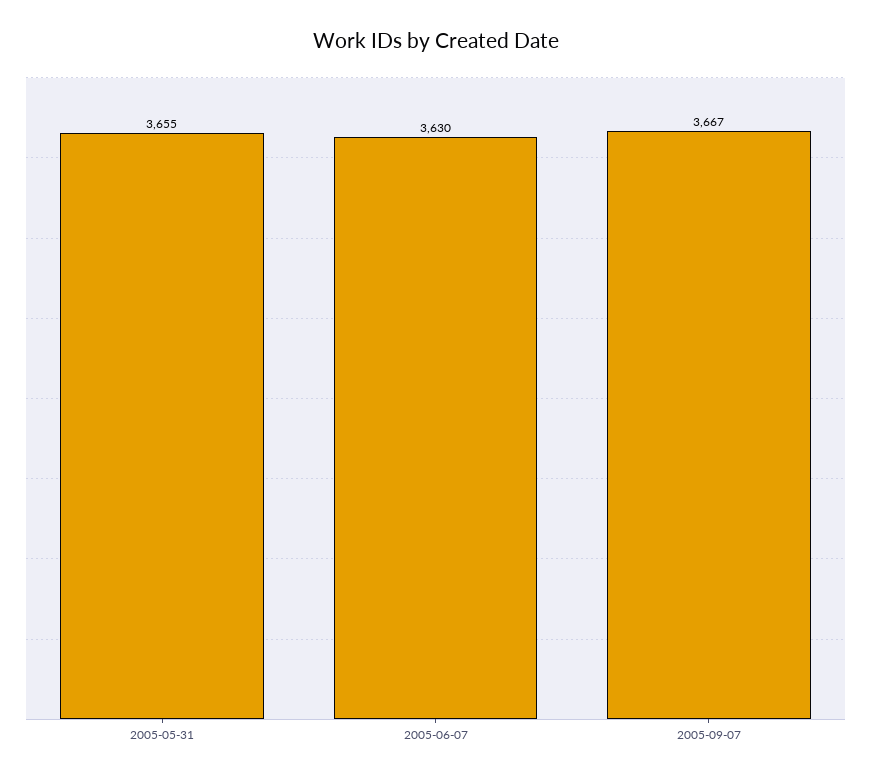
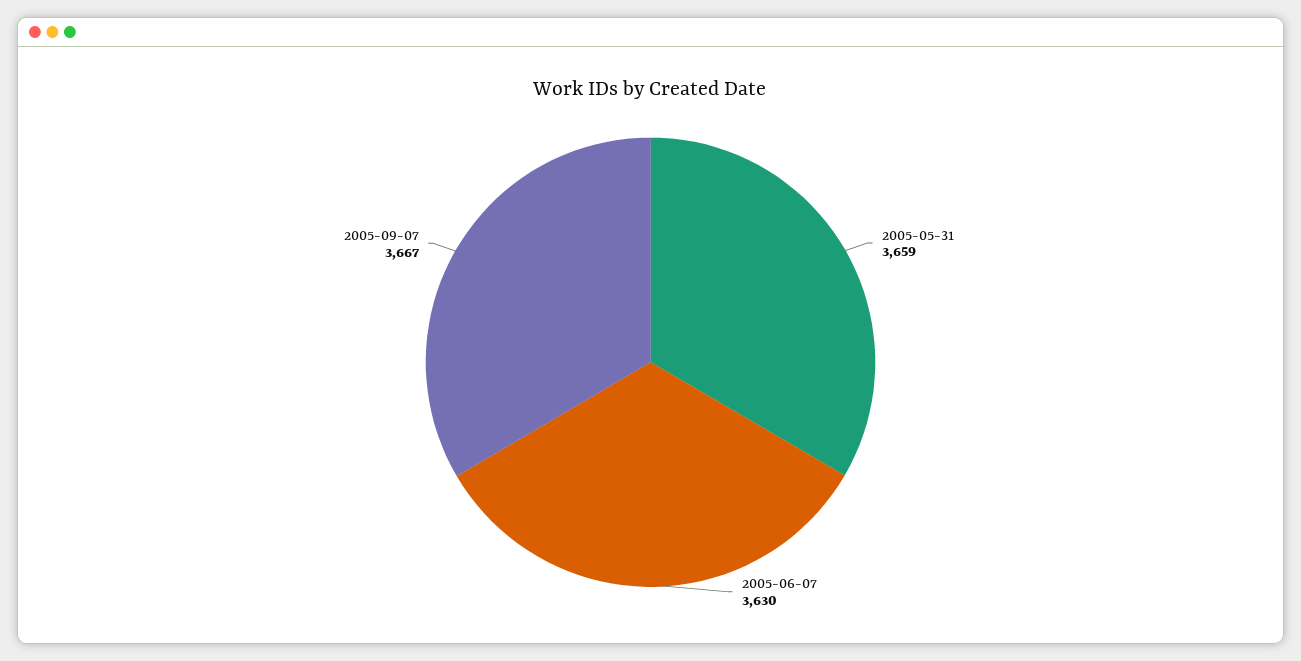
2005-05-31: 3655 -> 3659

